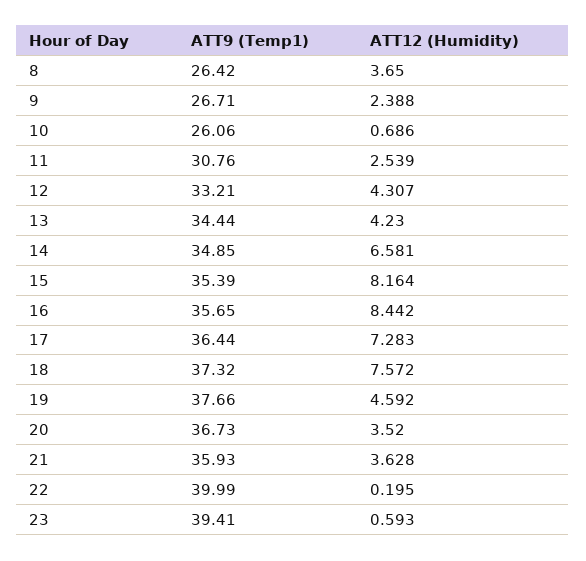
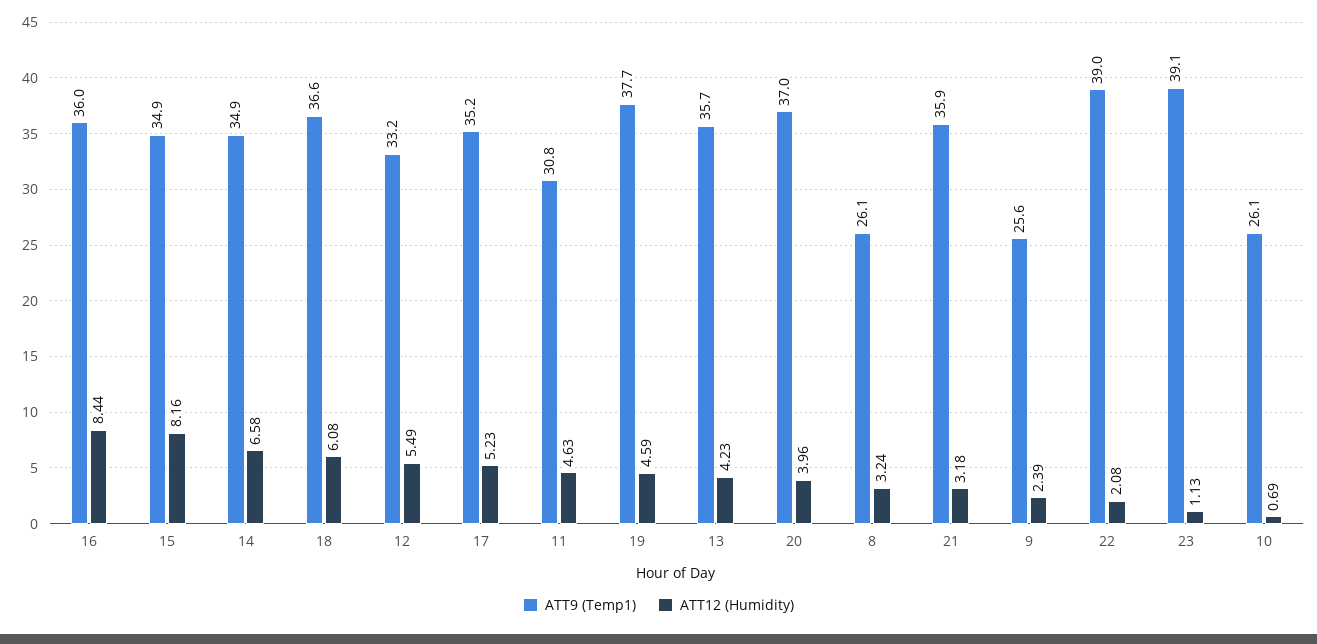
ATT9 (Temp1), 8: 26.42 -> 26.1
ATT12 (Humidity), 8: 3.65 -> 3.24
ATT9 (Temp1), 9: 26.71 -> 25.6
ATT12 (Humidity), 11: 2.539 -> 4.63
ATT12 (Humidity), 12: 4.307 -> 5.49
ATT9 (Temp1), 13: 34.44 -> 35.7
ATT9 (Temp1), 15: 35.39 -> 34.9
ATT9 (Temp1), 16: 35.65 -> 36
ATT9 (Temp1), 17: 36.44 -> 35.2
ATT12 (Humidity), 17: 7.283 -> 5.23
ATT9 (Temp1), 18: 37.32 -> 36.6
ATT12 (Humidity), 18: 7.572 -> 6.08
ATT9 (Temp1), 20: 36.73 -> 37
ATT12 (Humidity), 20: 3.52 -> 3.96
ATT12 (Humidity), 21: 3.628 -> 3.18
ATT9 (Temp1), 22: 39.99 -> 39
ATT12 (Humidity), 22: 0.195 -> 2.08
ATT9 (Temp1), 23: 39.41 -> 39.1
ATT12 (Humidity), 23: 0.593 -> 1.13

